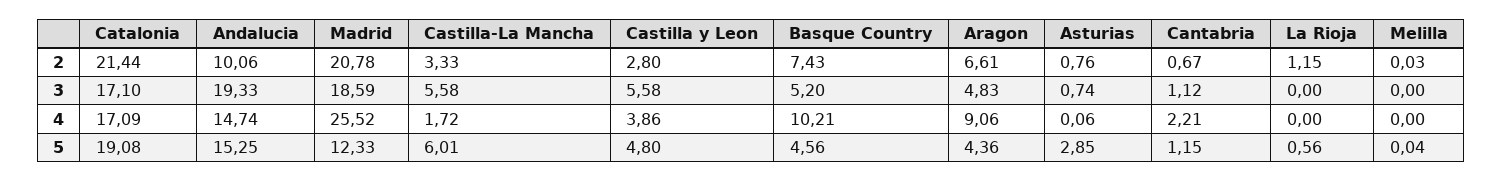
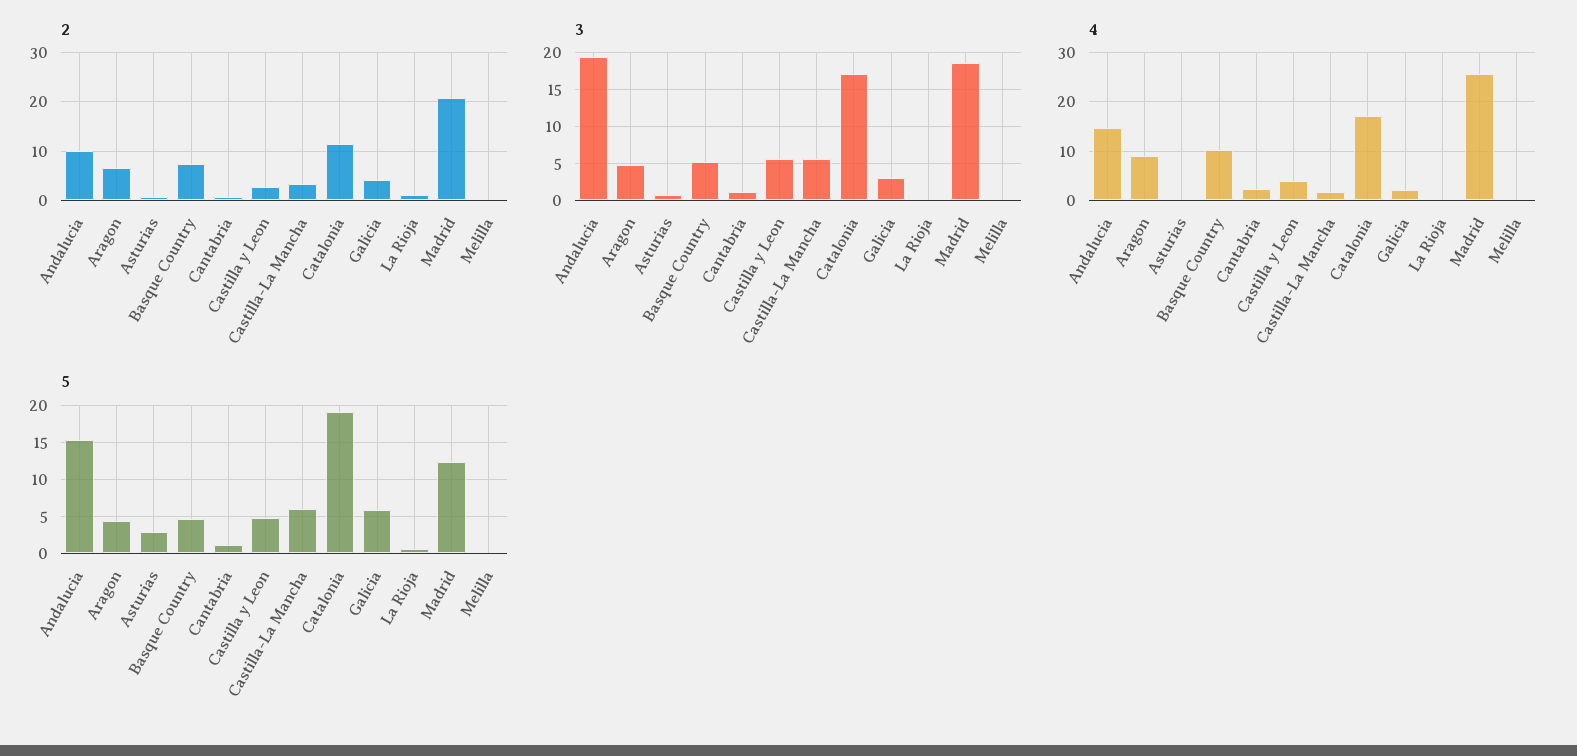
2, Catalonia: 21.44 -> 12
2, Galicia: none -> 4
3, Galicia: none -> 3
4, Galicia: none -> 2
5, Galicia: none -> 6

